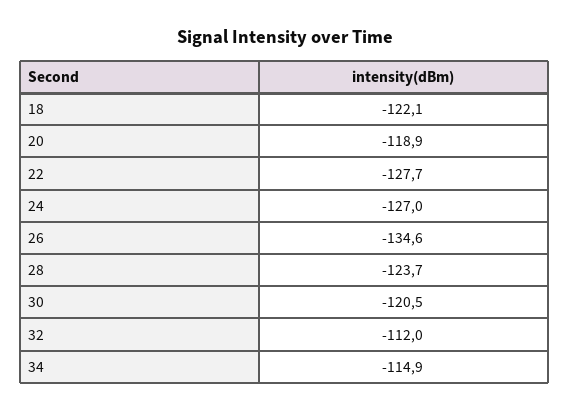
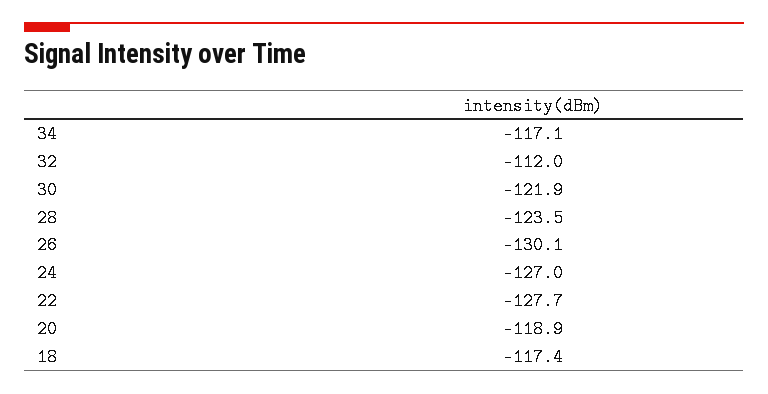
18: -122.1 -> -117.4
26: -134.6 -> -130.1
28: -123.7 -> -123.5
30: -120.5 -> -121.9
34: -114.9 -> -117.1

